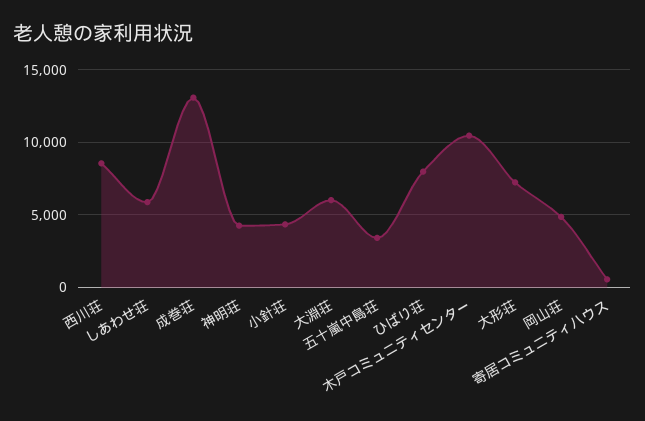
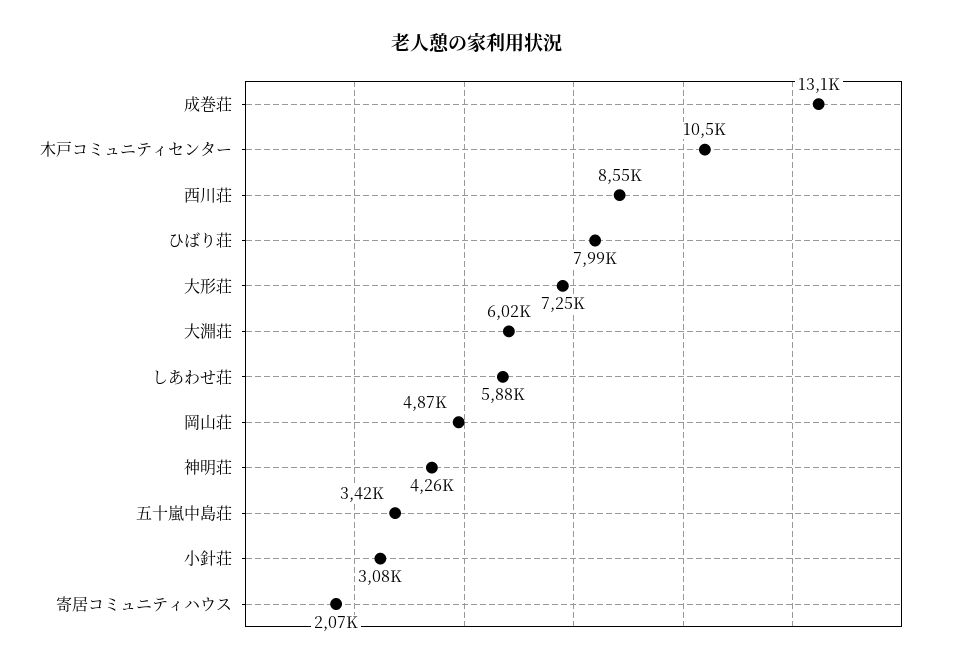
小針荘: 4500 -> 3080
寄居コミュニティハウス: 500 -> 2070

